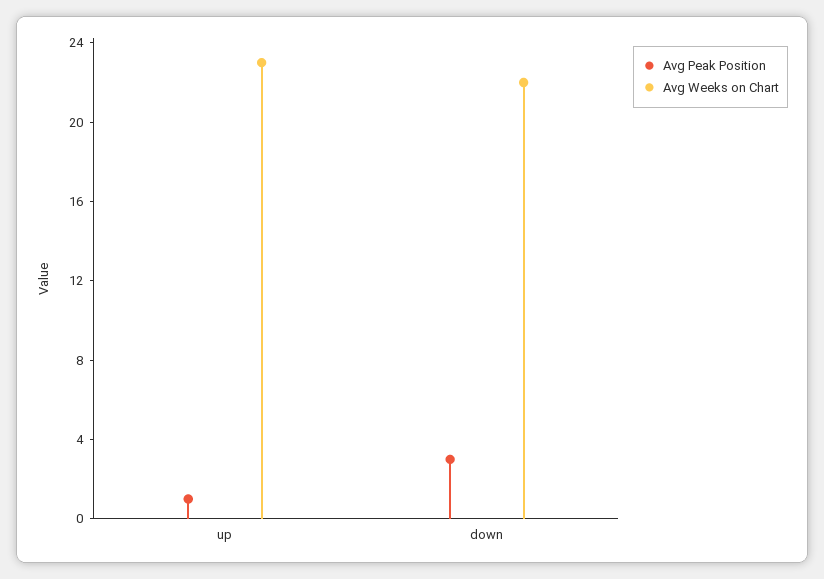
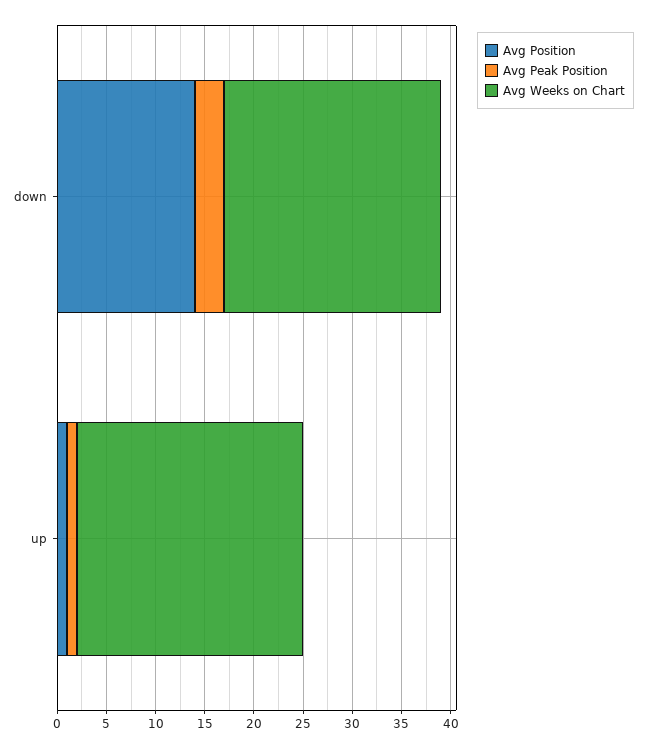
Avg Position, down: none -> 14
Avg Position, up: none -> 1

